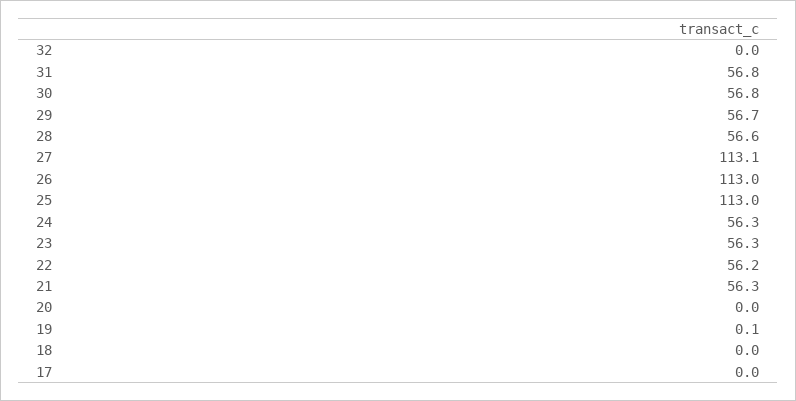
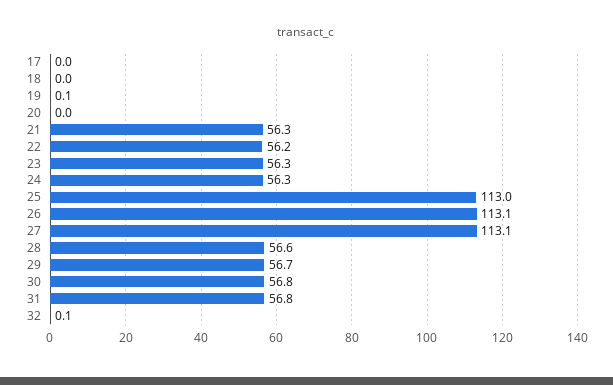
32: 0 -> 0.1
26: 113 -> 113.1

